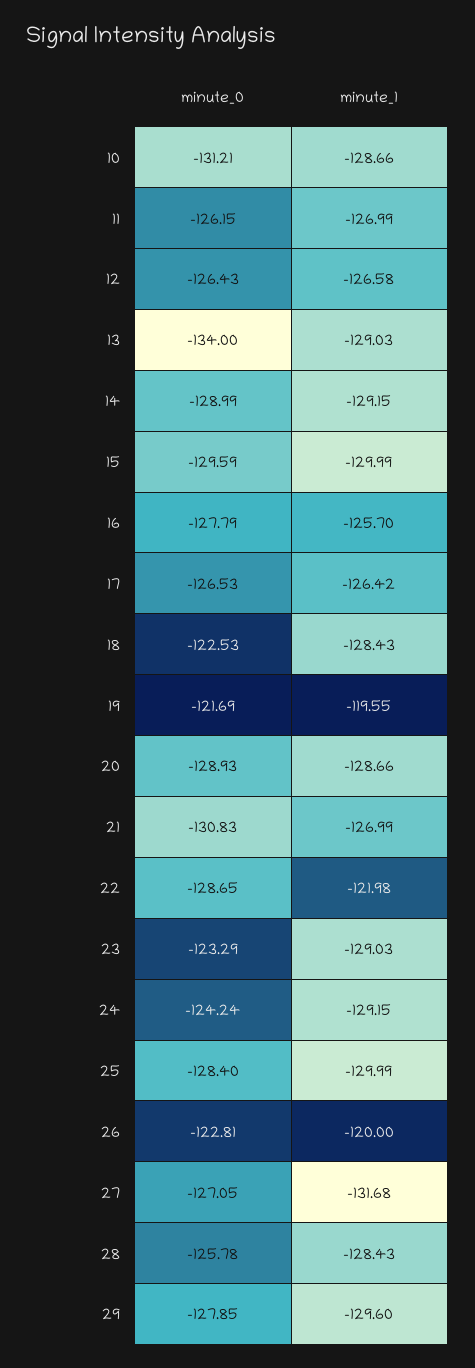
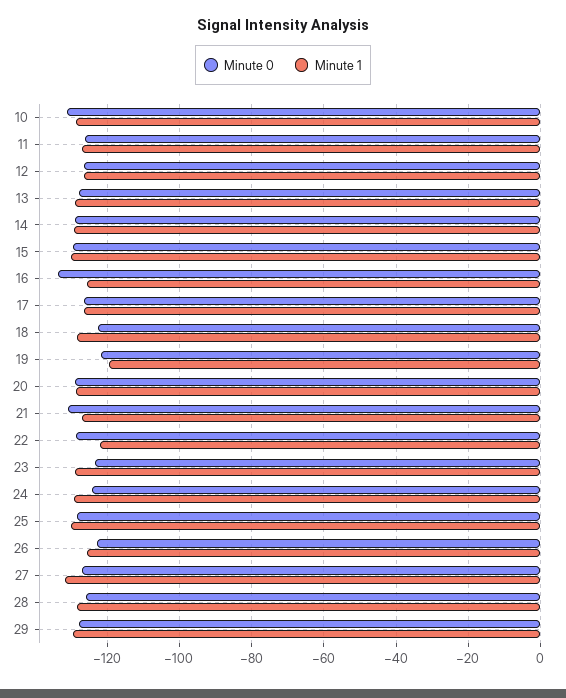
minute_0, 13: -134 -> -128
minute_0, 16: -127.79 -> -134
minute_1, 26: -120 -> -126

